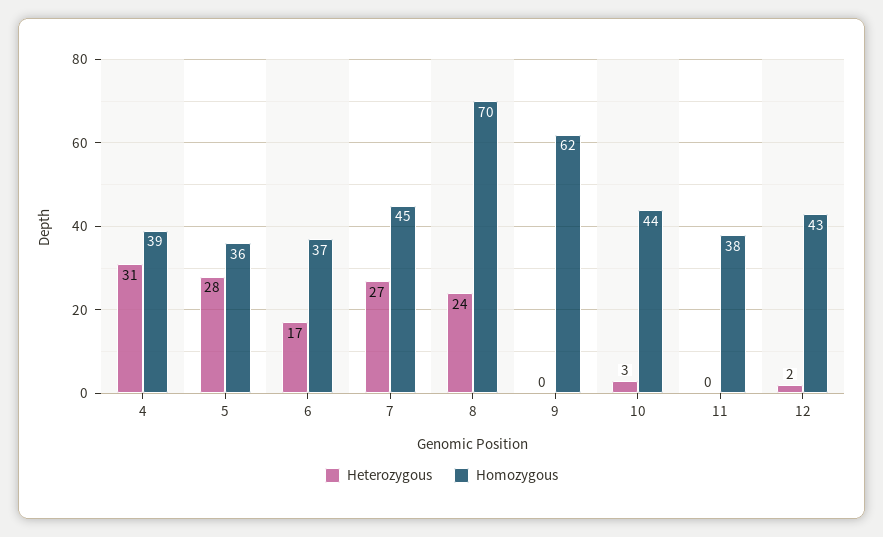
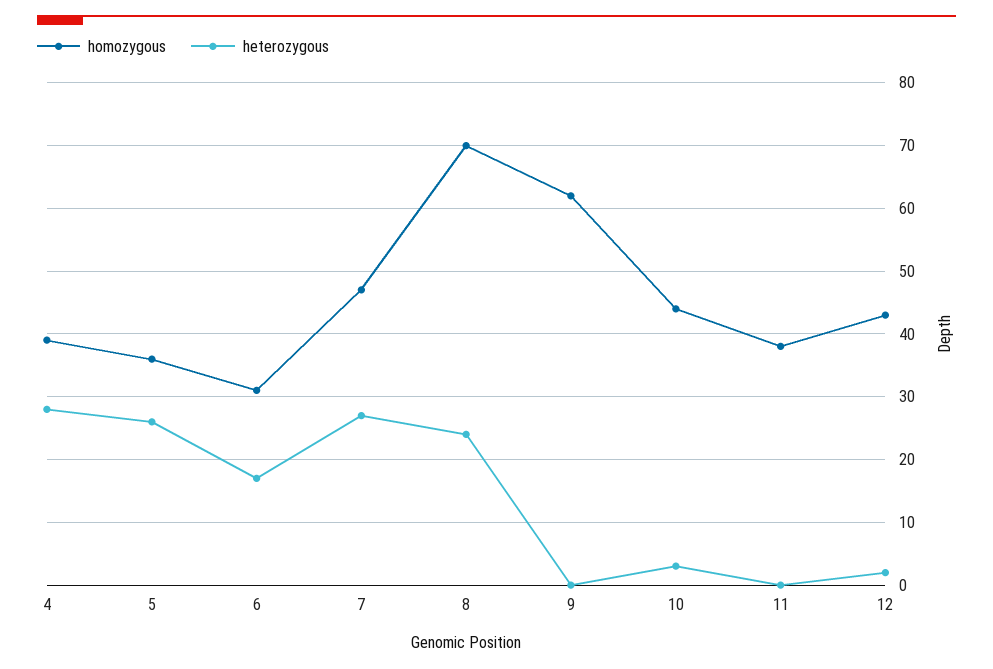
Heterozygous, 4: 31 -> 28
Heterozygous, 5: 28 -> 26
Homozygous, 6: 37 -> 31
Homozygous, 7: 45 -> 47

